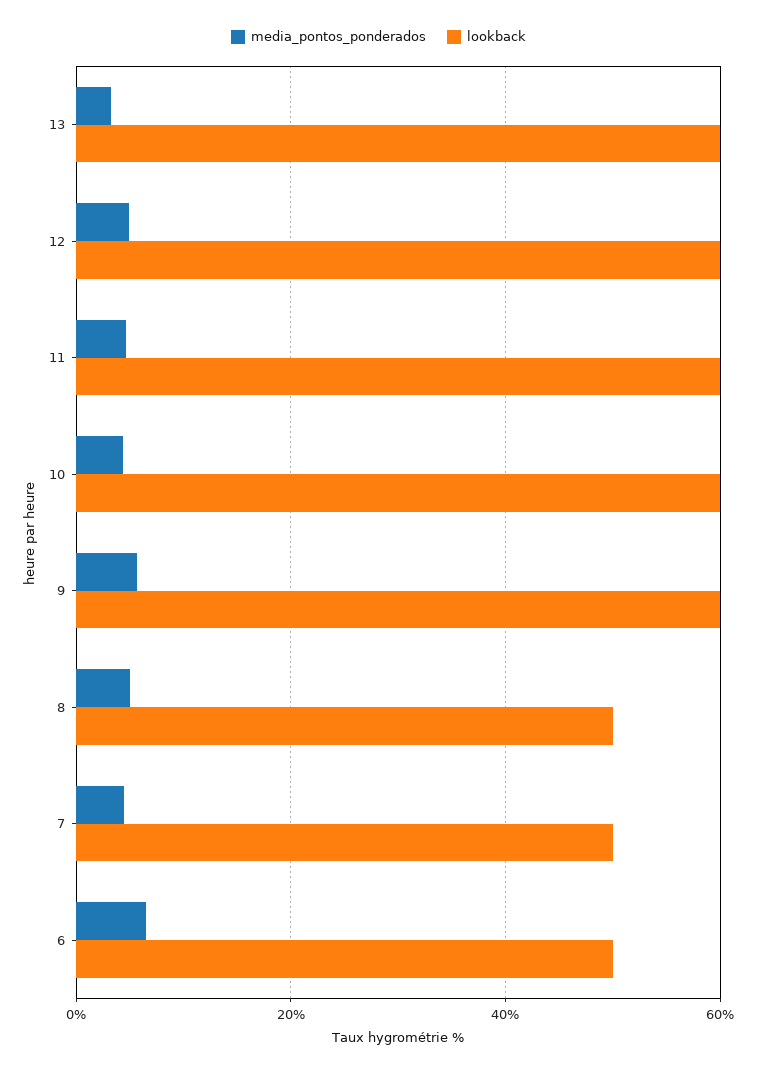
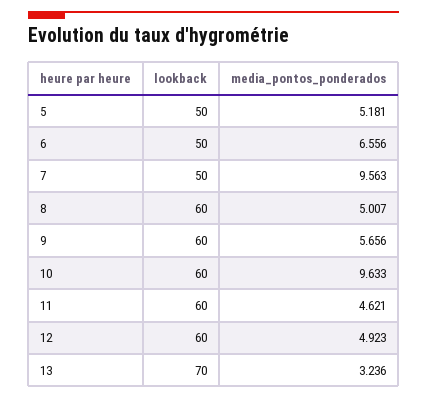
lookback, 13: 60 -> 70
media_pontos_ponderados, 10: 4 -> 9.633
lookback, 8: 50 -> 60
media_pontos_ponderados, 7: 4 -> 9.563
lookback, 5: none -> 50
media_pontos_ponderados, 5: none -> 5.181

